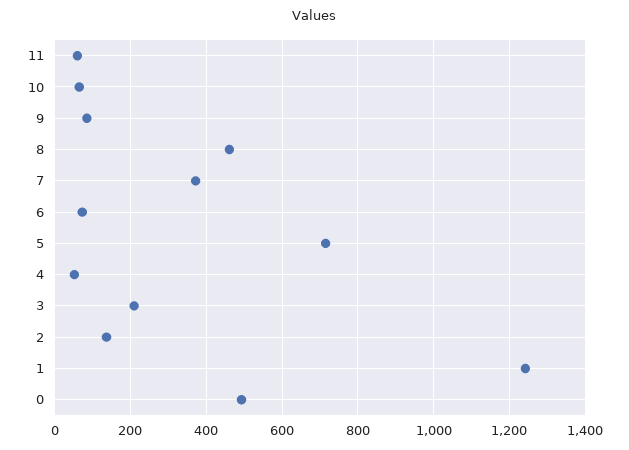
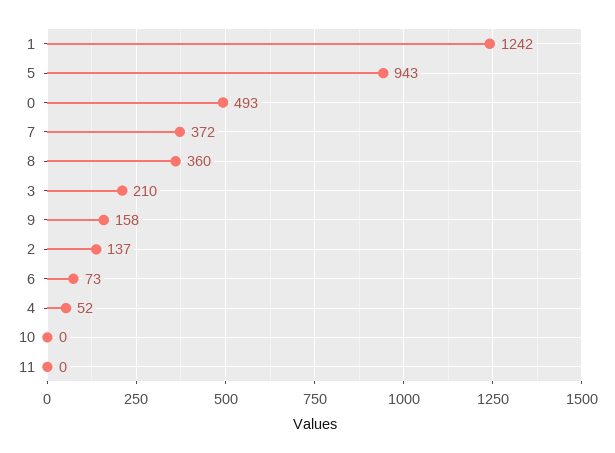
11: 60 -> 0
10: 60 -> 0
9: 80 -> 158
8: 460 -> 360
5: 720 -> 943

